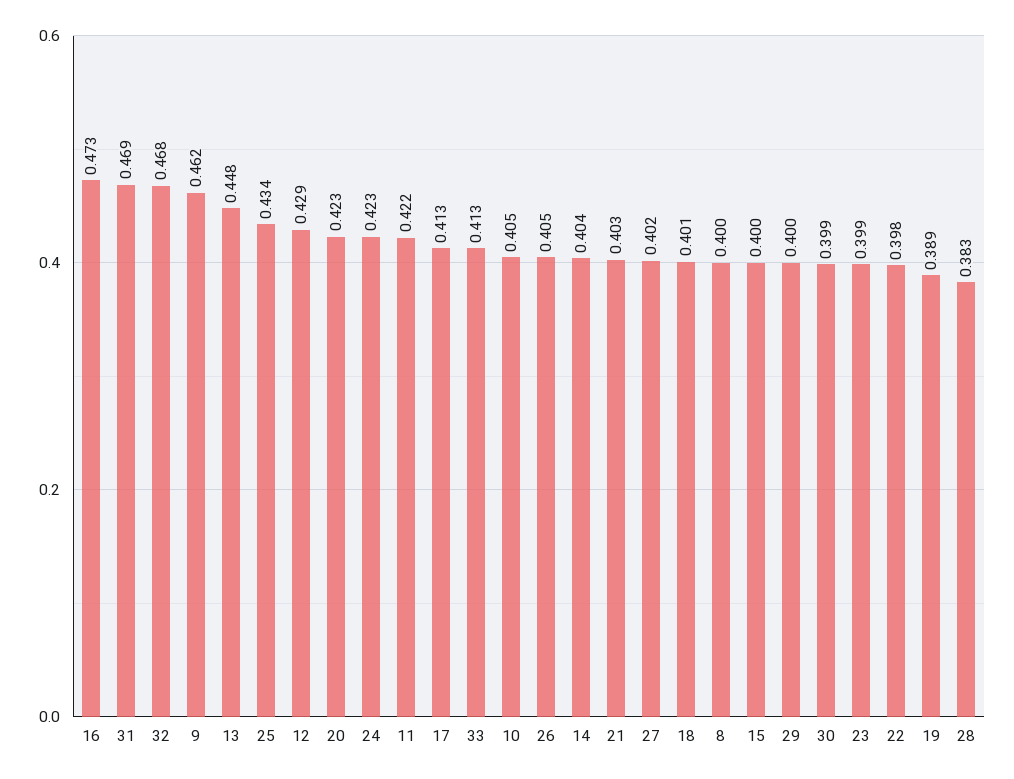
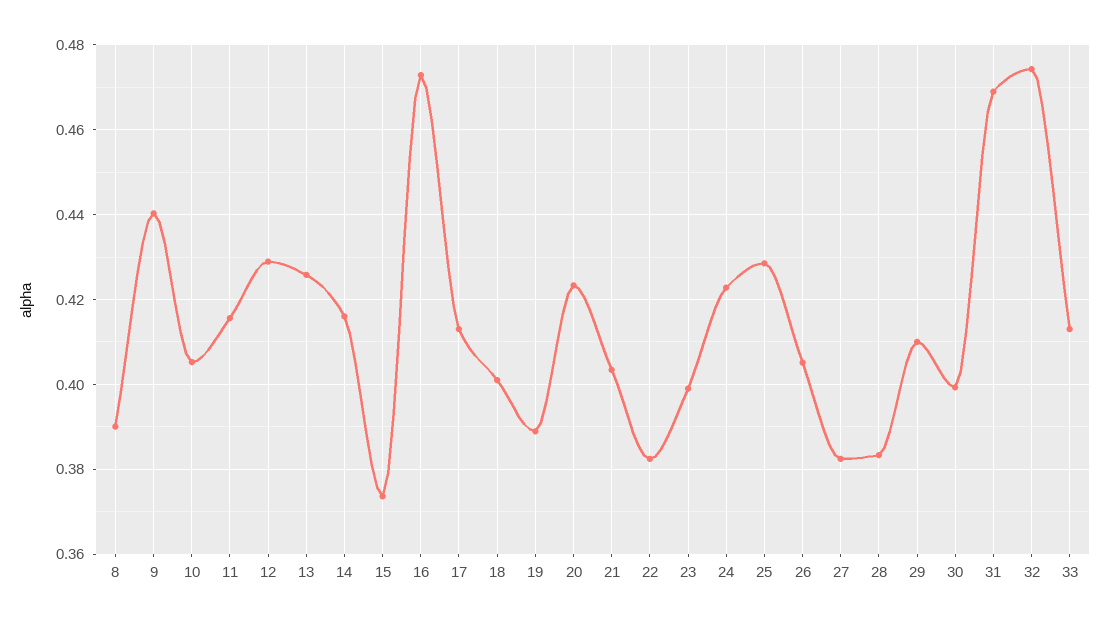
32: 0.468 -> 0.474
9: 0.462 -> 0.44
13: 0.448 -> 0.426
25: 0.434 -> 0.428
11: 0.422 -> 0.416
14: 0.404 -> 0.416
27: 0.402 -> 0.382
8: 0.4 -> 0.39
15: 0.4 -> 0.374
29: 0.4 -> 0.41
22: 0.398 -> 0.382

